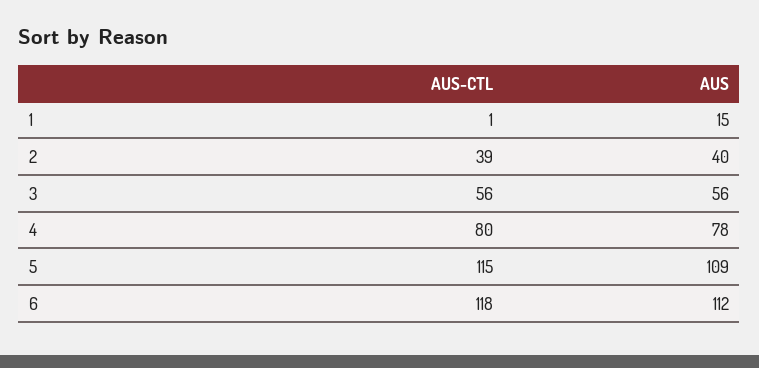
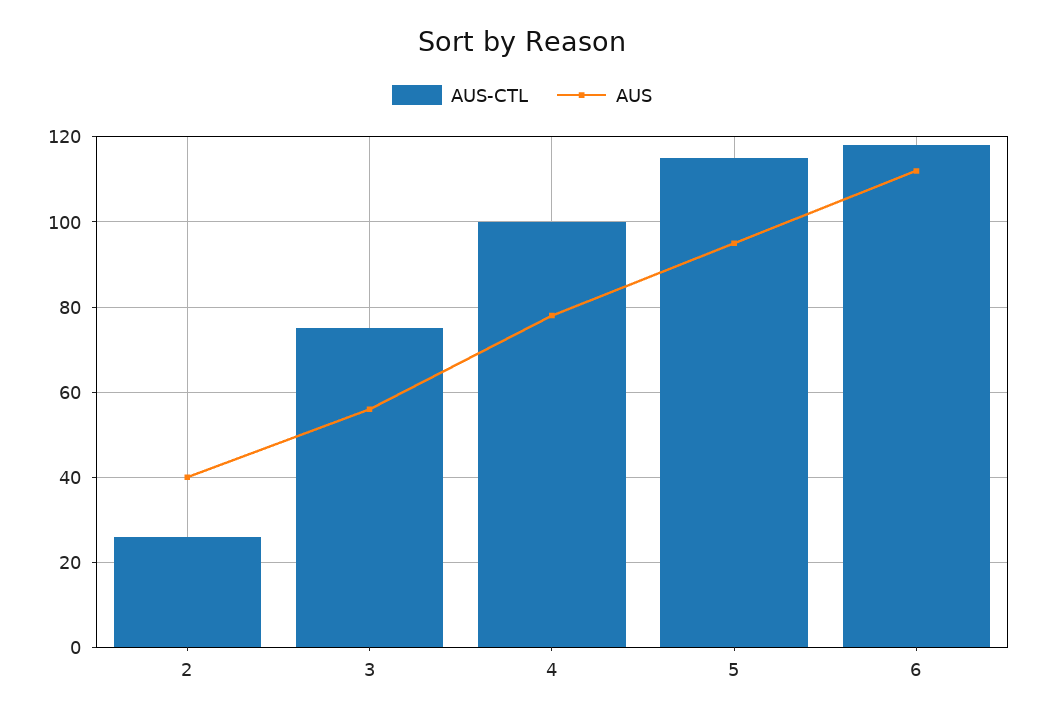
AUS-CTL, 1: 1 -> none
AUS, 1: 15 -> none
AUS-CTL, 2: 39 -> 25
AUS-CTL, 3: 56 -> 75
AUS-CTL, 4: 80 -> 100
AUS, 5: 109 -> 95

